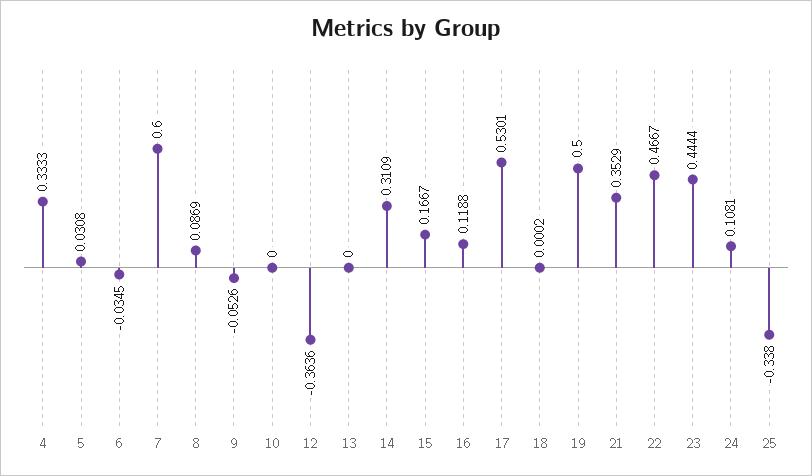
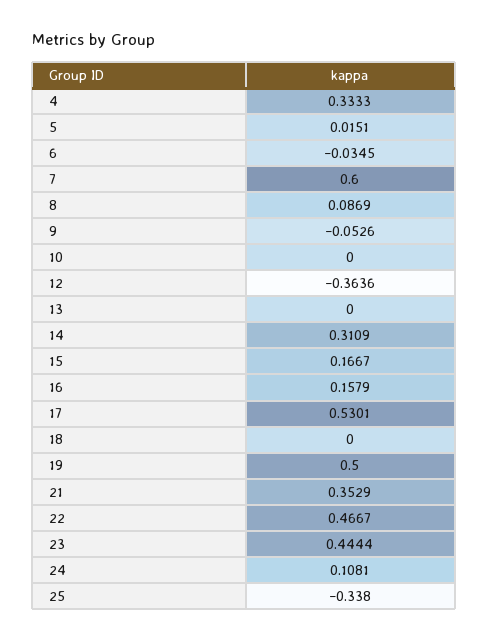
5: 0.0308 -> 0.0151
16: 0.1188 -> 0.1579
18: 0.0002 -> 0

